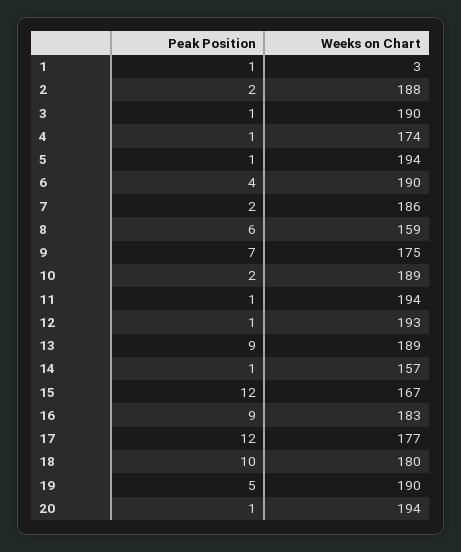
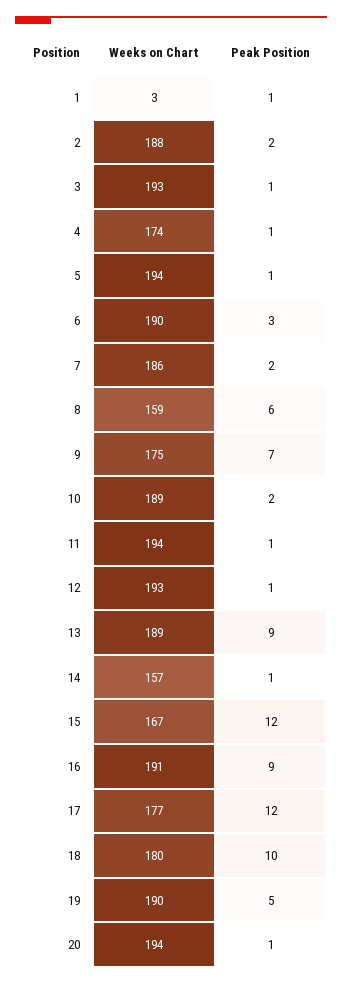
Weeks on Chart, 3: 190 -> 193
Peak Position, 6: 4 -> 3
Weeks on Chart, 16: 183 -> 191

